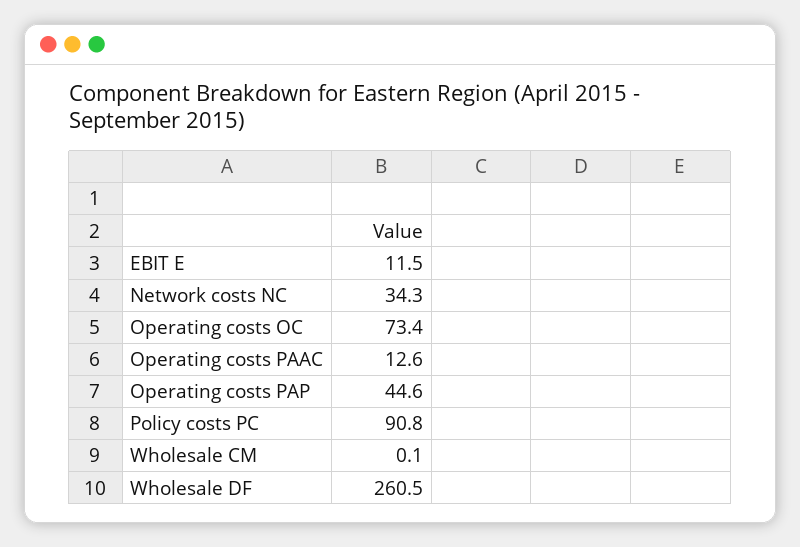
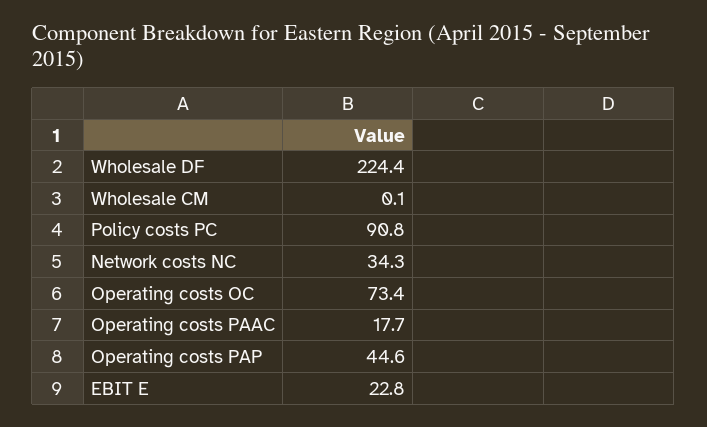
EBIT E: 11.5 -> 22.8
Operating costs PAAC: 12.6 -> 17.7
Wholesale DF: 260.5 -> 224.4

